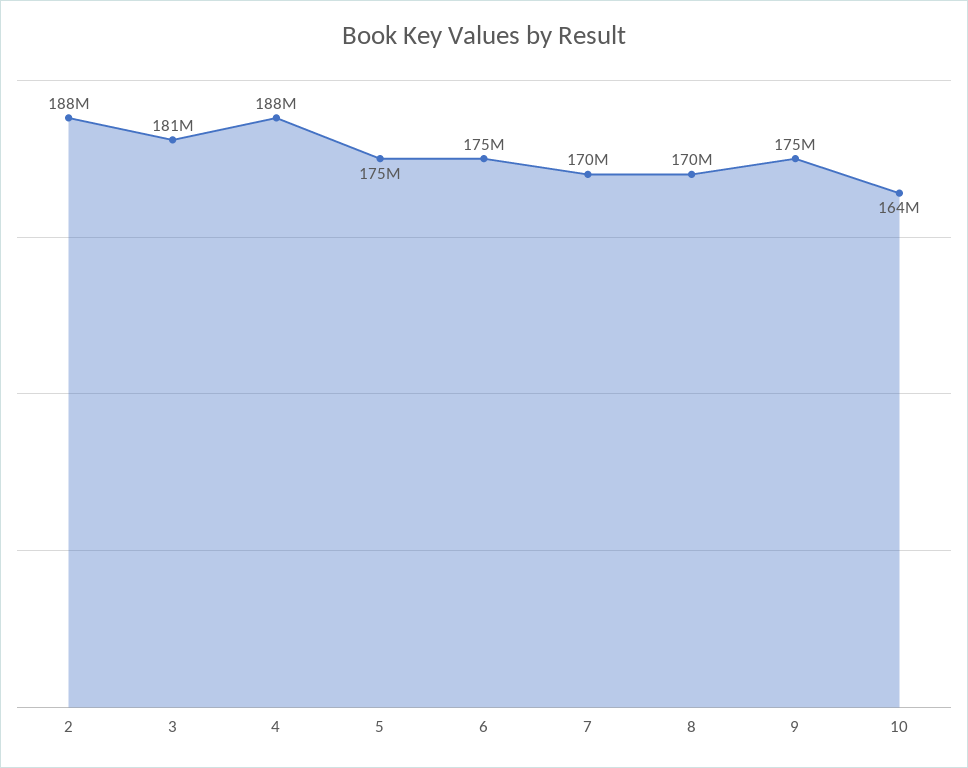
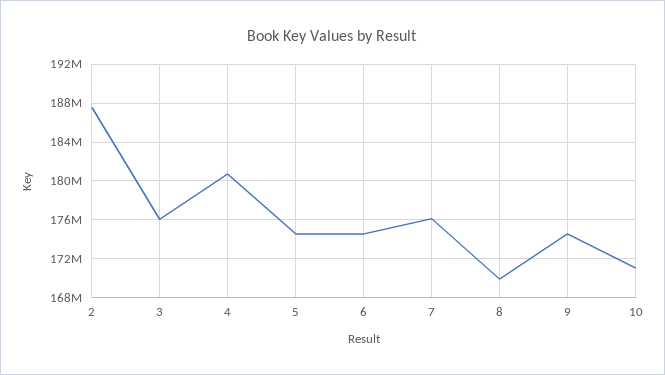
3: 181000000 -> 176000000
4: 188000000 -> 181000000
7: 170000000 -> 176000000
10: 164000000 -> 171000000

